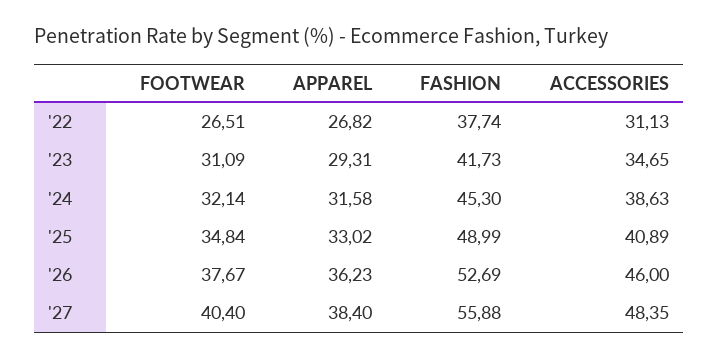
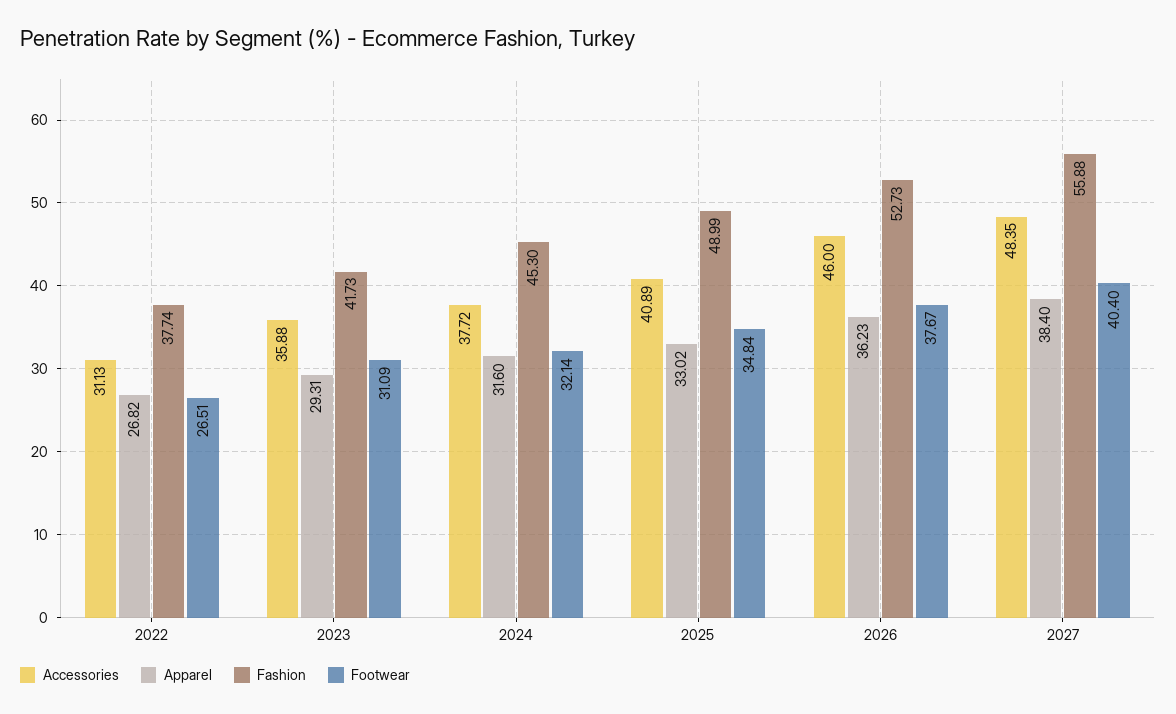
ACCESSORIES, '23: 34.65 -> 35.88
APPAREL, '24: 31.58 -> 31.6
ACCESSORIES, '24: 38.63 -> 37.72
FASHION, '26: 52.69 -> 52.73

